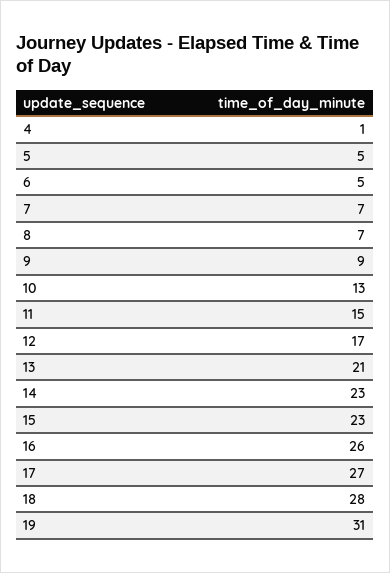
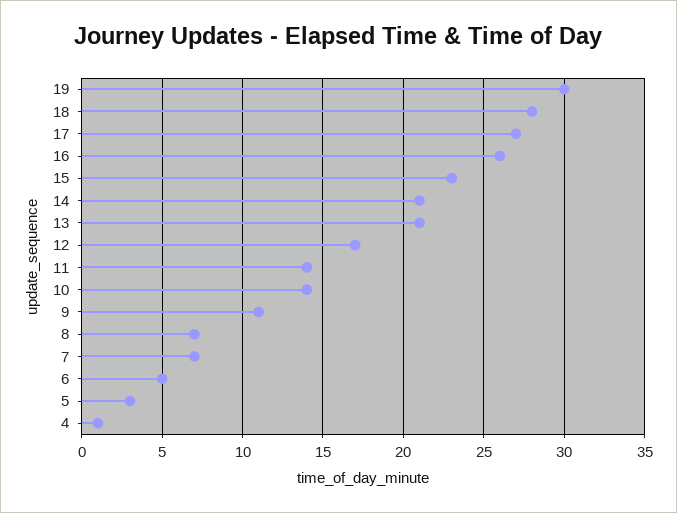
5: 5 -> 3
9: 9 -> 11
10: 13 -> 14
11: 15 -> 14
14: 23 -> 21
19: 31 -> 30

